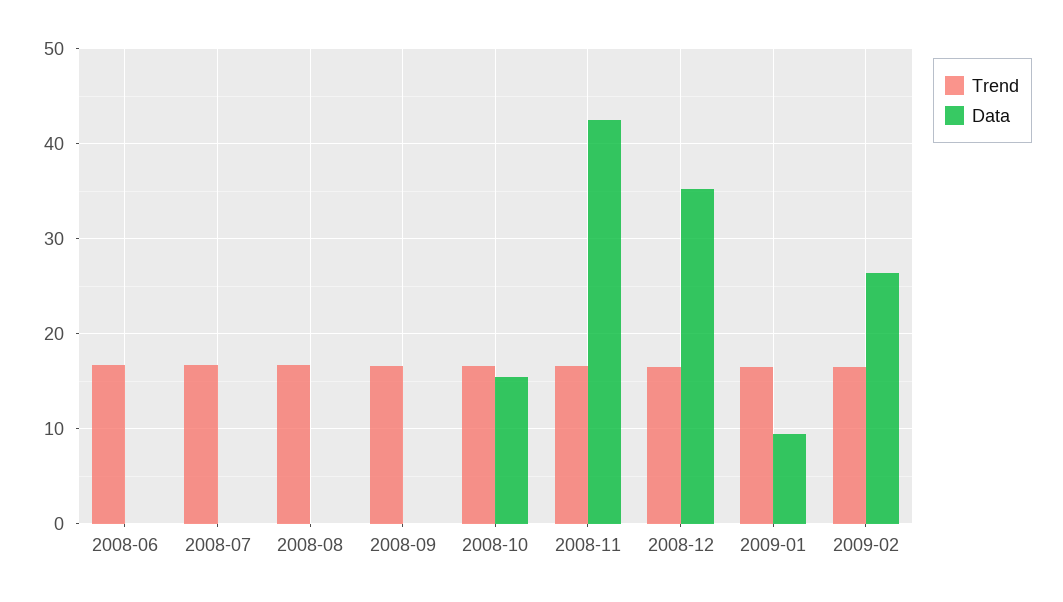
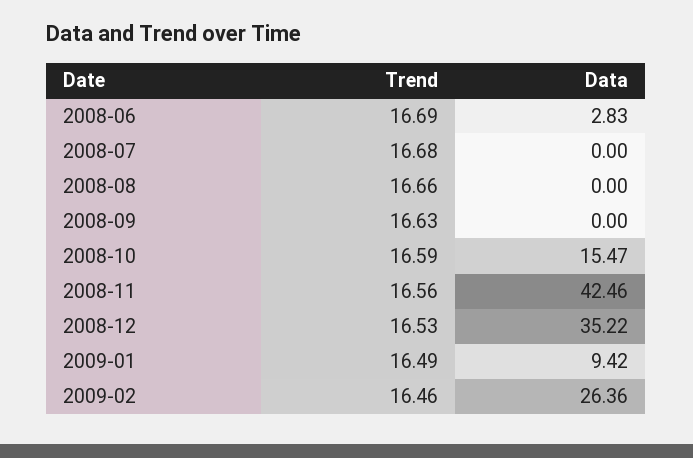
Data, 2008-06: 0 -> 2.83

